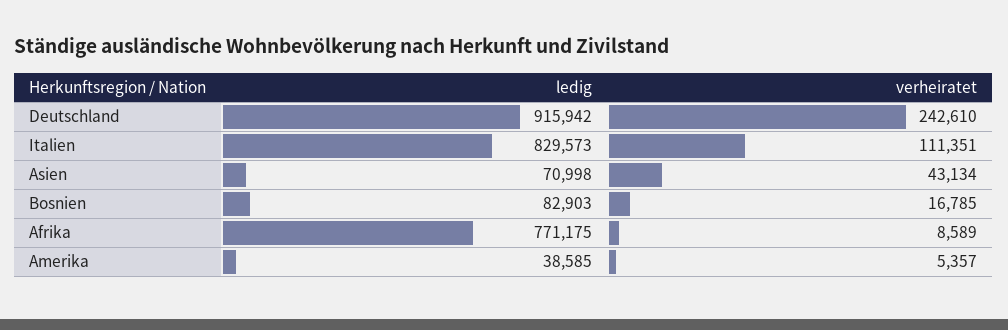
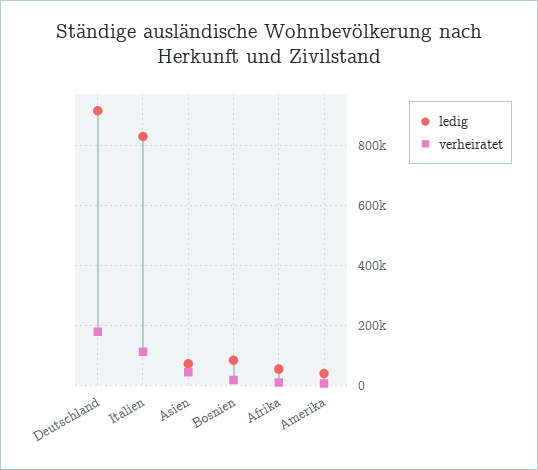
verheiratet, Deutschland: 242610 -> 175000
ledig, Afrika: 771175 -> 50000

